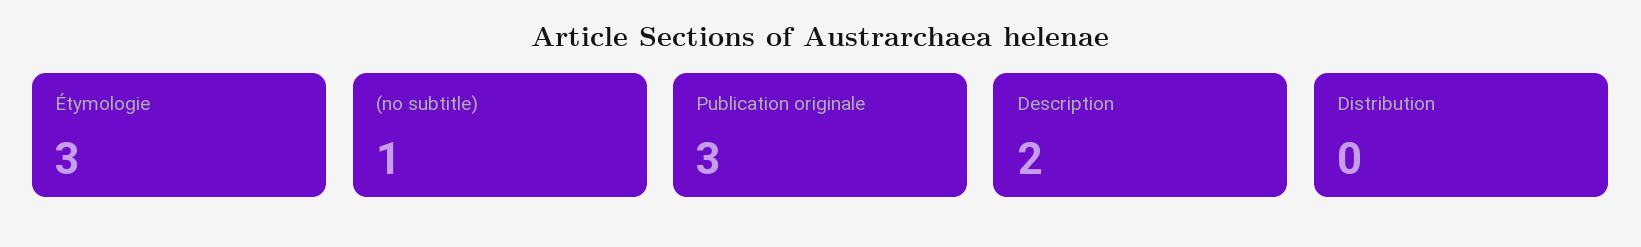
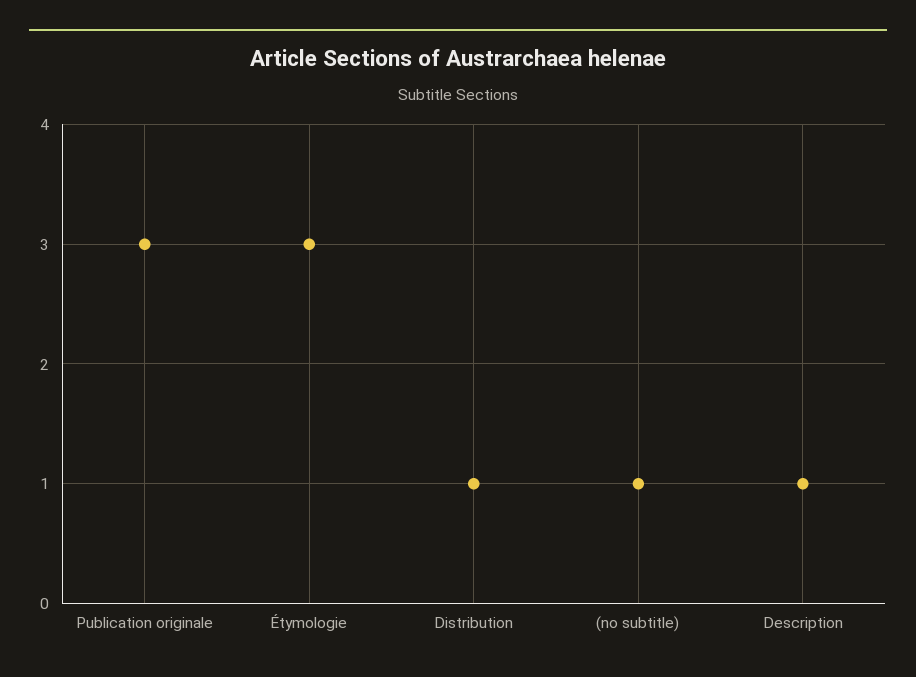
Description: 2 -> 1
Distribution: 0 -> 1

